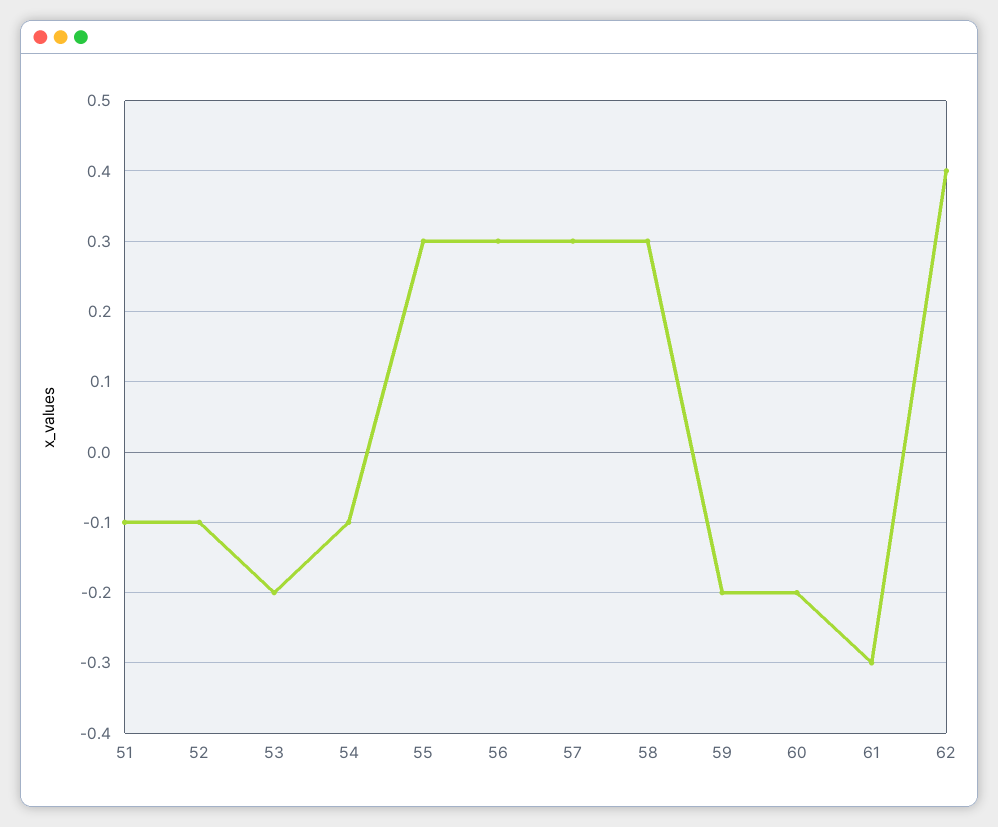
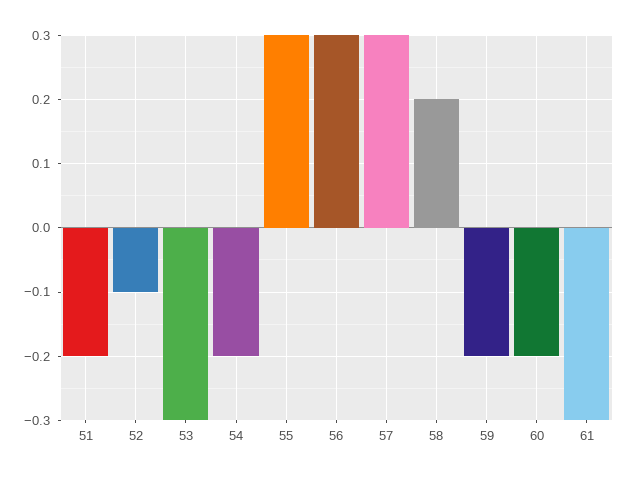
51: -0.1 -> -0.2
53: -0.2 -> -0.3
54: -0.1 -> -0.2
58: 0.3 -> 0.2
62: 0.4 -> none

